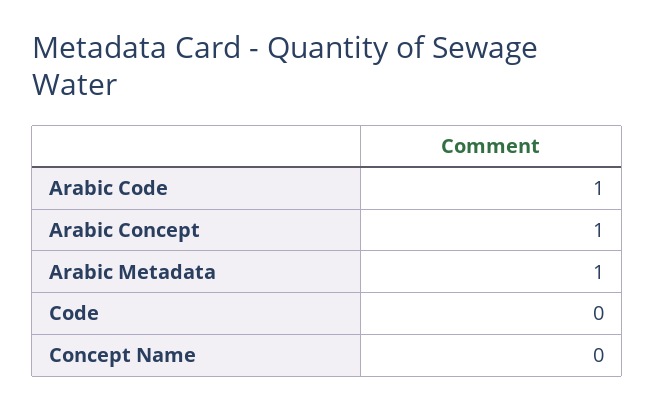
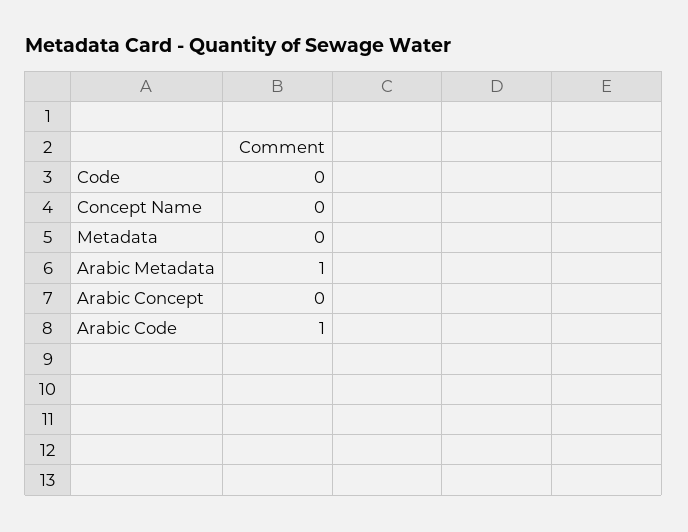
Arabic Concept: 1 -> 0
Metadata: none -> 0

